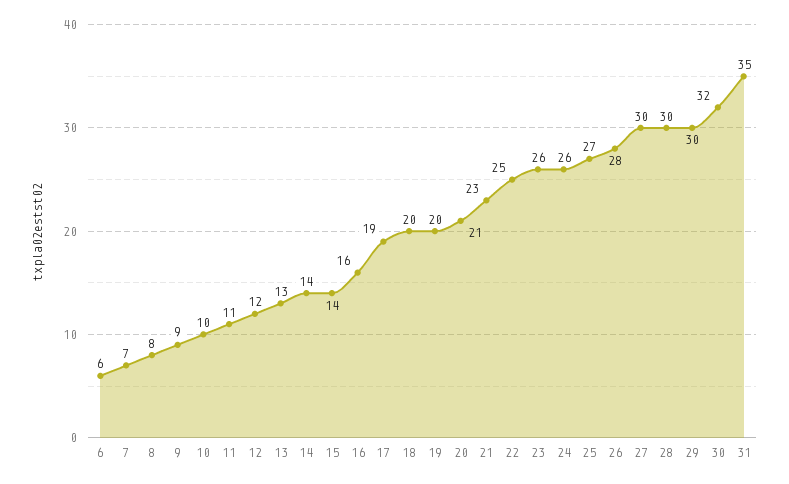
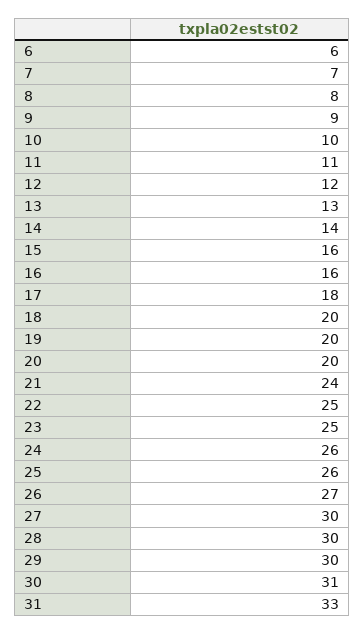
15: 14 -> 16
17: 19 -> 18
20: 21 -> 20
21: 23 -> 24
23: 26 -> 25
25: 27 -> 26
26: 28 -> 27
30: 32 -> 31
31: 35 -> 33

